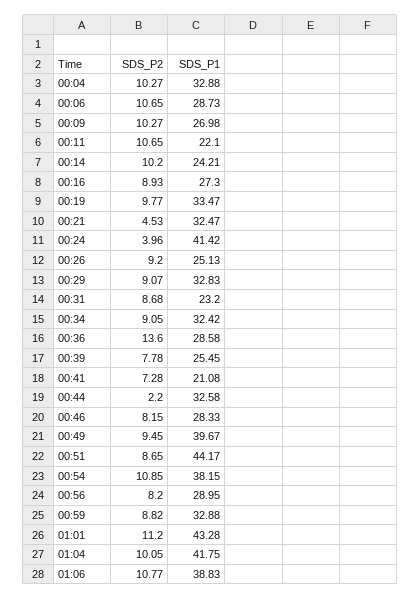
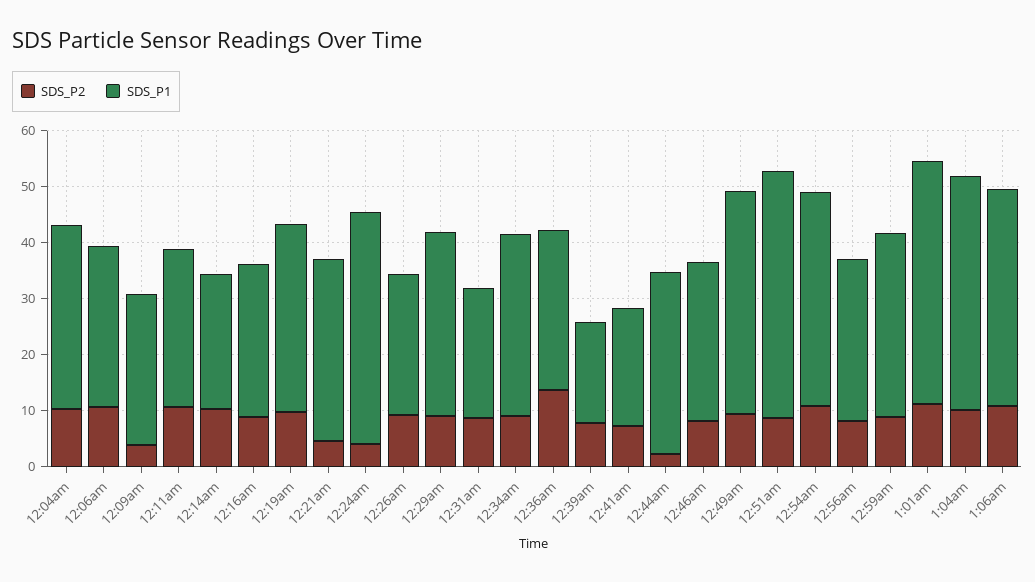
SDS_P2, 00:09: 10.27 -> 4
SDS_P1, 00:11: 22.1 -> 28
SDS_P1, 00:39: 25.45 -> 18

